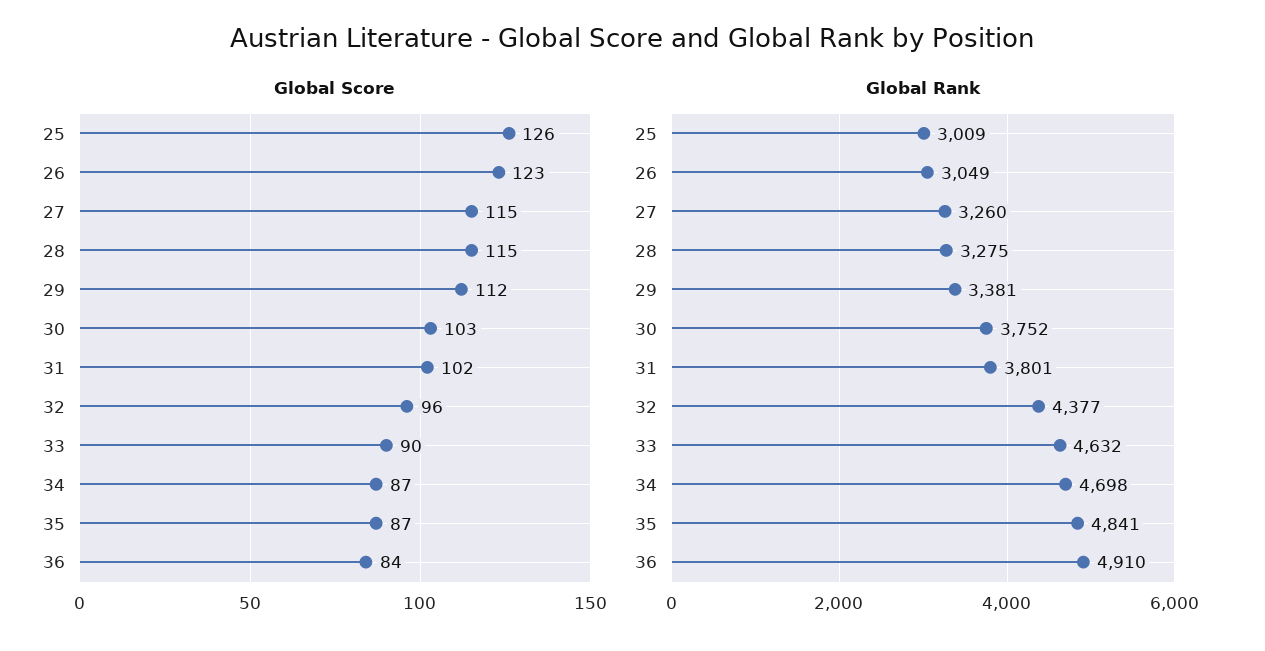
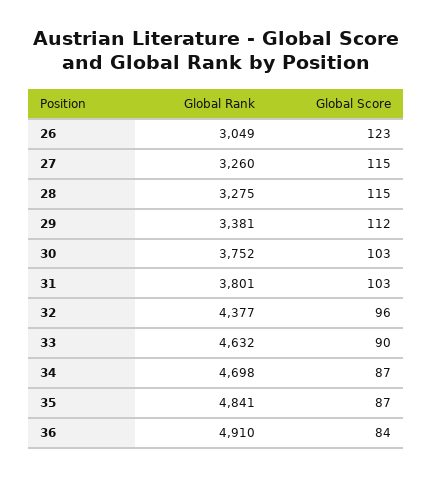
Global Score, 25: 126 -> none
Global Score, 31: 102 -> 103
Global Rank, 25: 3009 -> none

